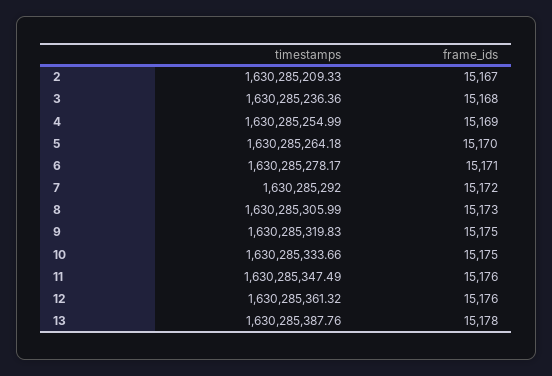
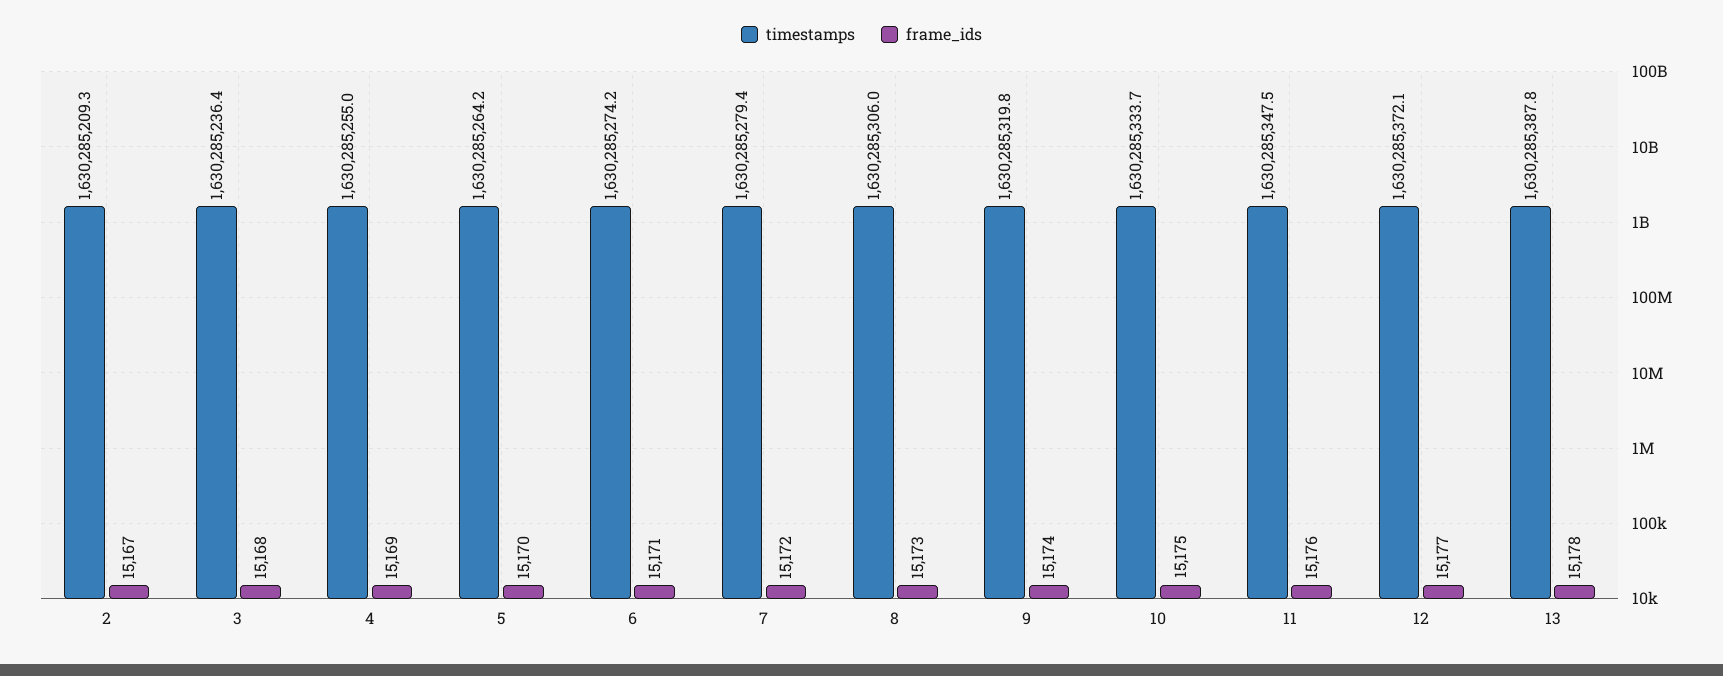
timestamps, 6: 1630285278.17 -> 1630285274.2
timestamps, 7: 1630285292 -> 1630285279.4
frame_ids, 9: 15175 -> 15174
timestamps, 12: 1630285361.32 -> 1630285372.1
frame_ids, 12: 15176 -> 15177

